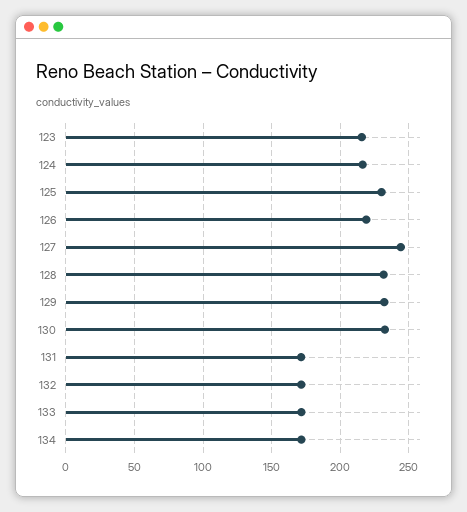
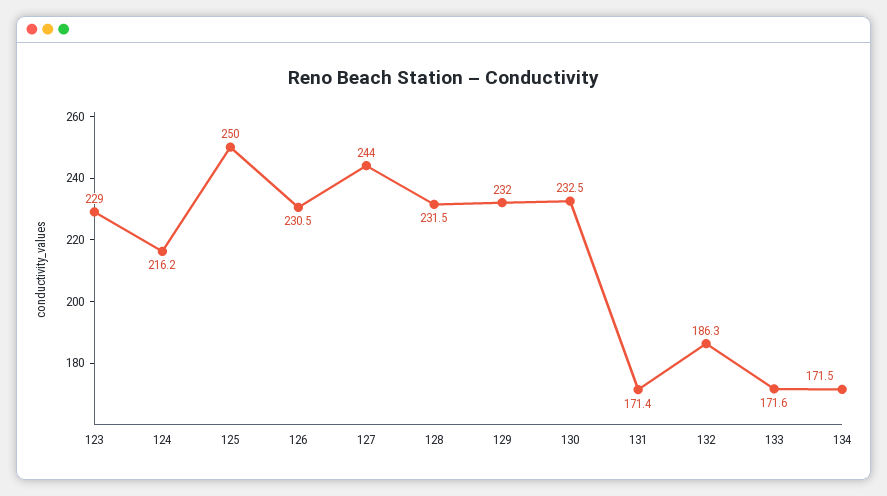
123: 215 -> 229
125: 230 -> 250
126: 220 -> 230.5
132: 170 -> 186.3

